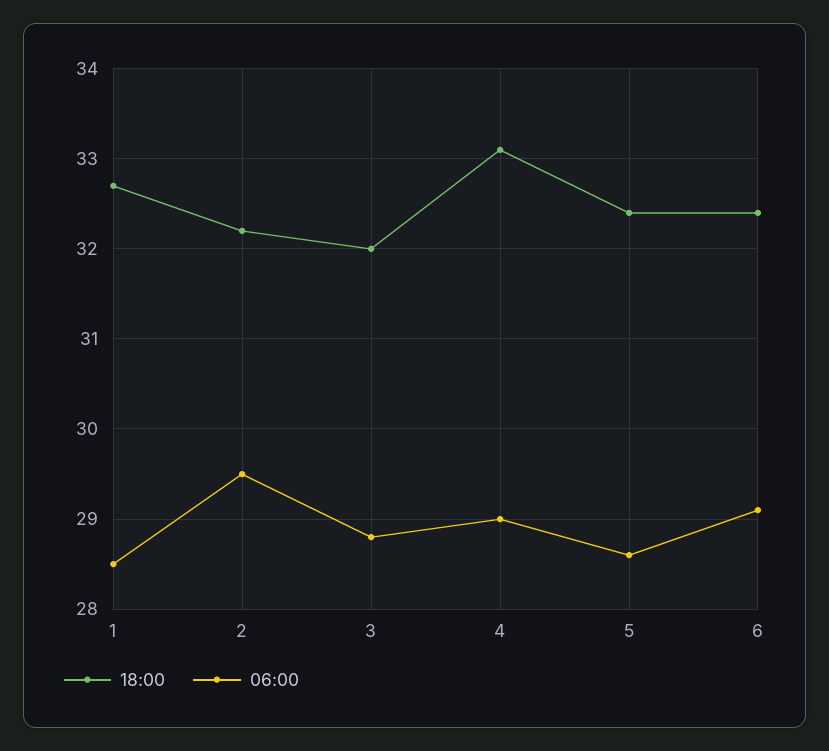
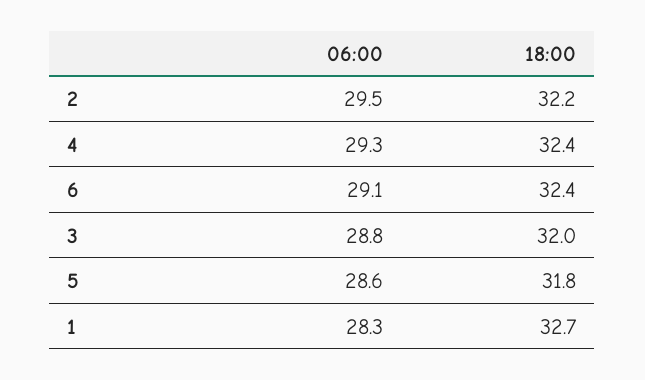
06:00, 1: 28.5 -> 28.3
18:00, 4: 33.1 -> 32.4
06:00, 4: 29 -> 29.3
18:00, 5: 32.4 -> 31.8

